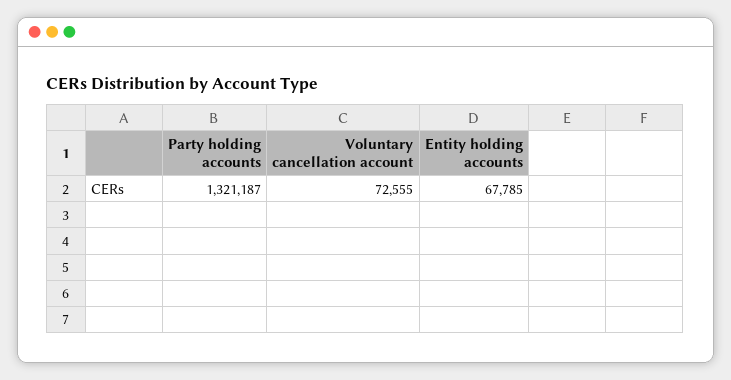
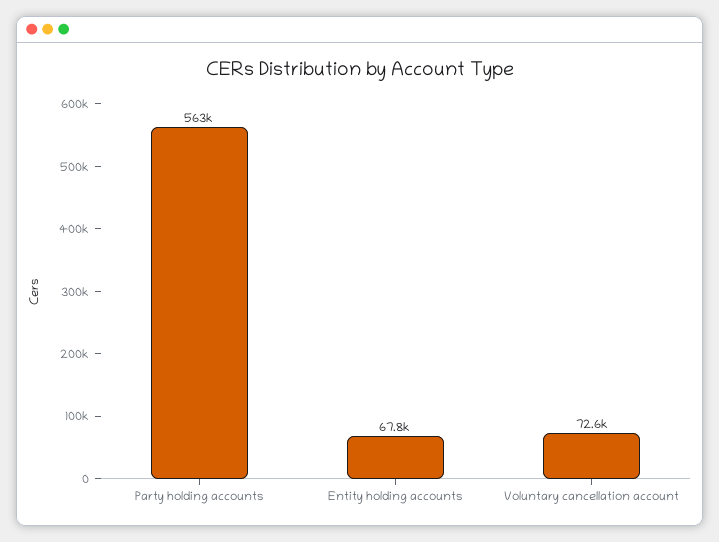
Party holding accounts: 1321187 -> 563000

